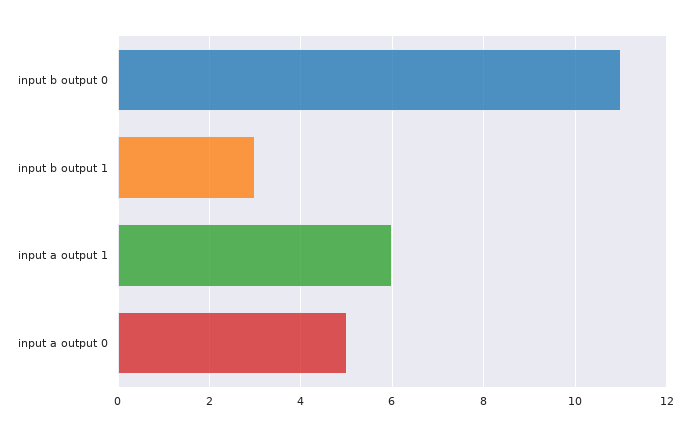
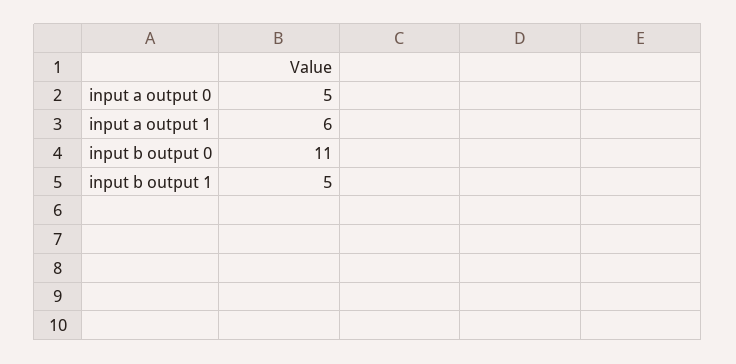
input b output 1: 3 -> 5

